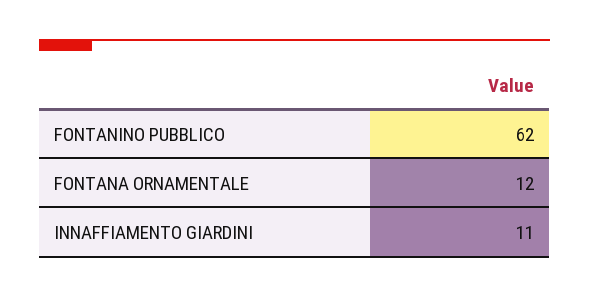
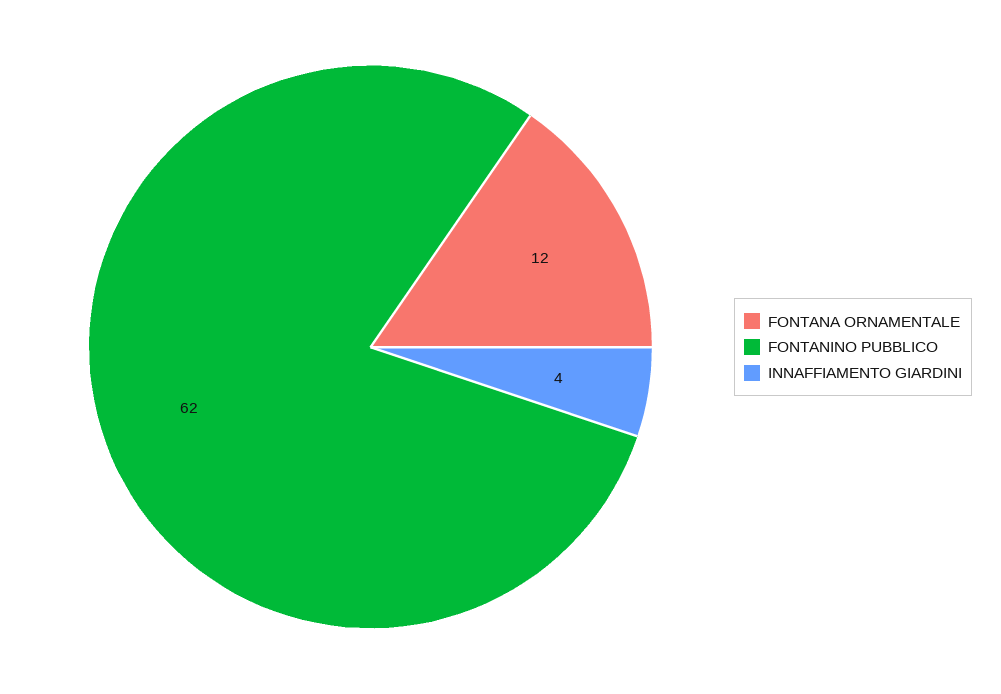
INNAFFIAMENTO GIARDINI: 11 -> 4

